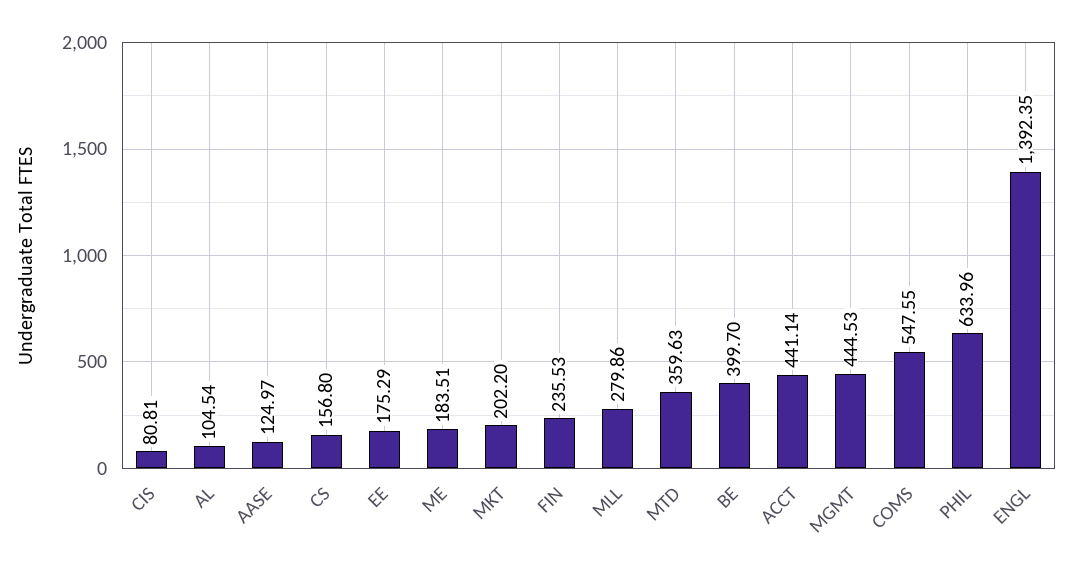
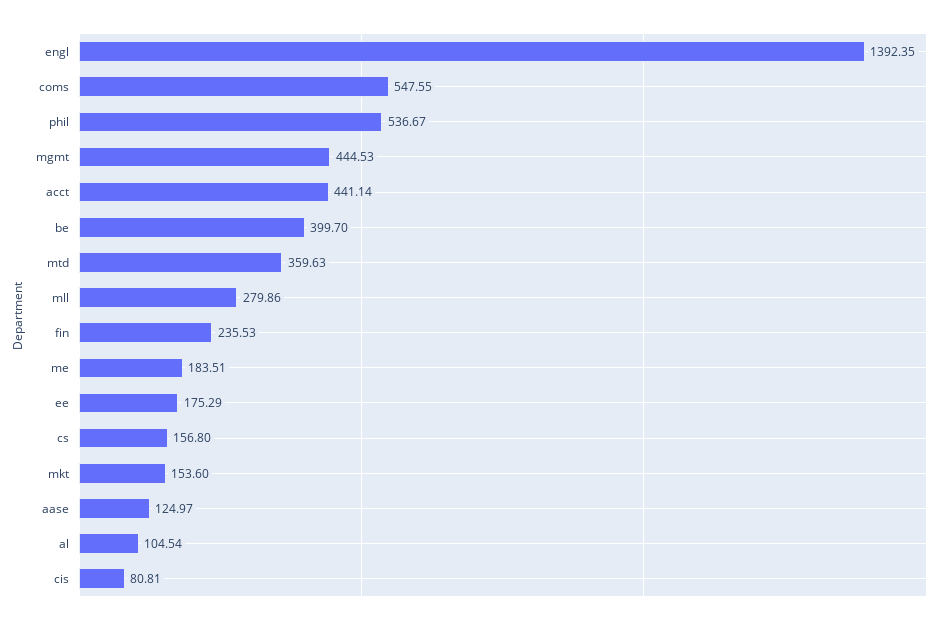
MKT: 202.2 -> 153.6
PHIL: 633.96 -> 536.67

